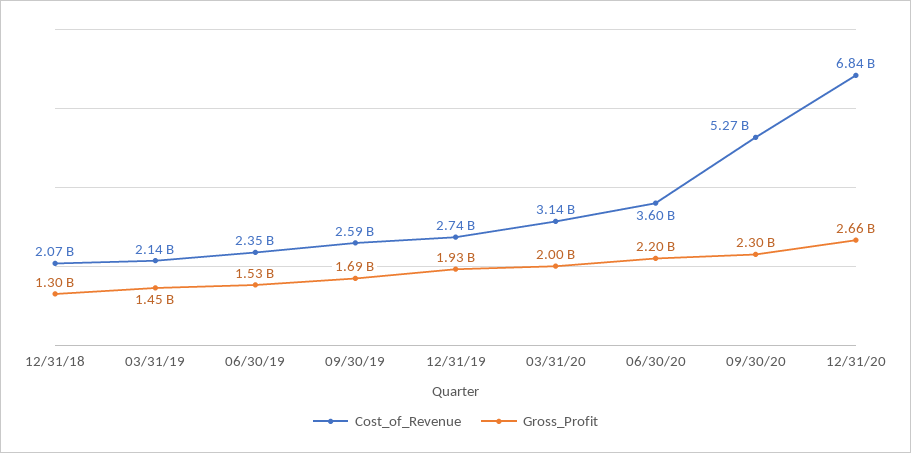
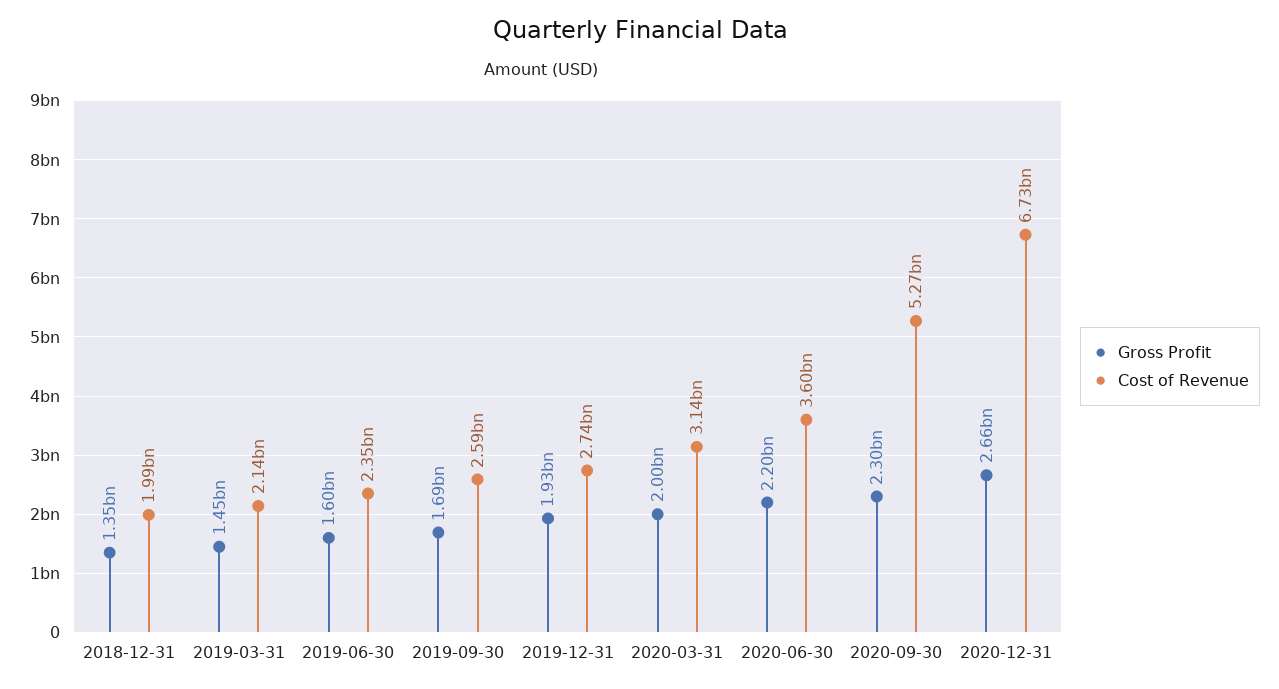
Cost_of_Revenue, 12/31/18: 2070000000 -> 1990000000
Gross_Profit, 12/31/18: 1300000000 -> 1350000000
Gross_Profit, 06/30/19: 1530000000 -> 1600000000
Cost_of_Revenue, 12/31/20: 6840000000 -> 6730000000

